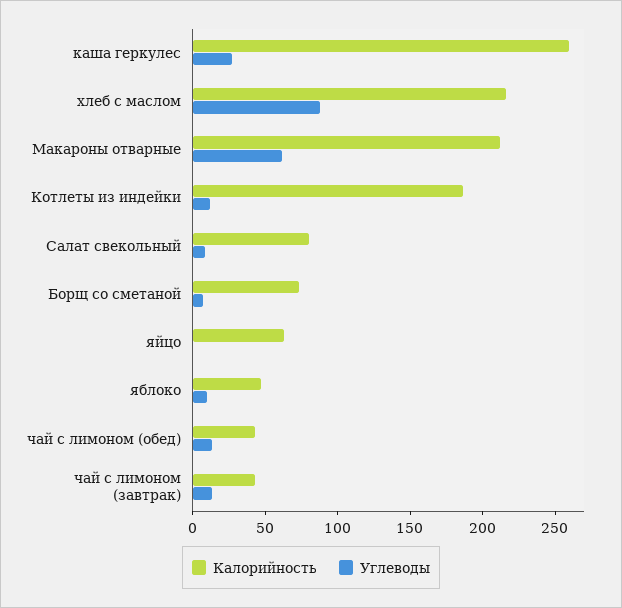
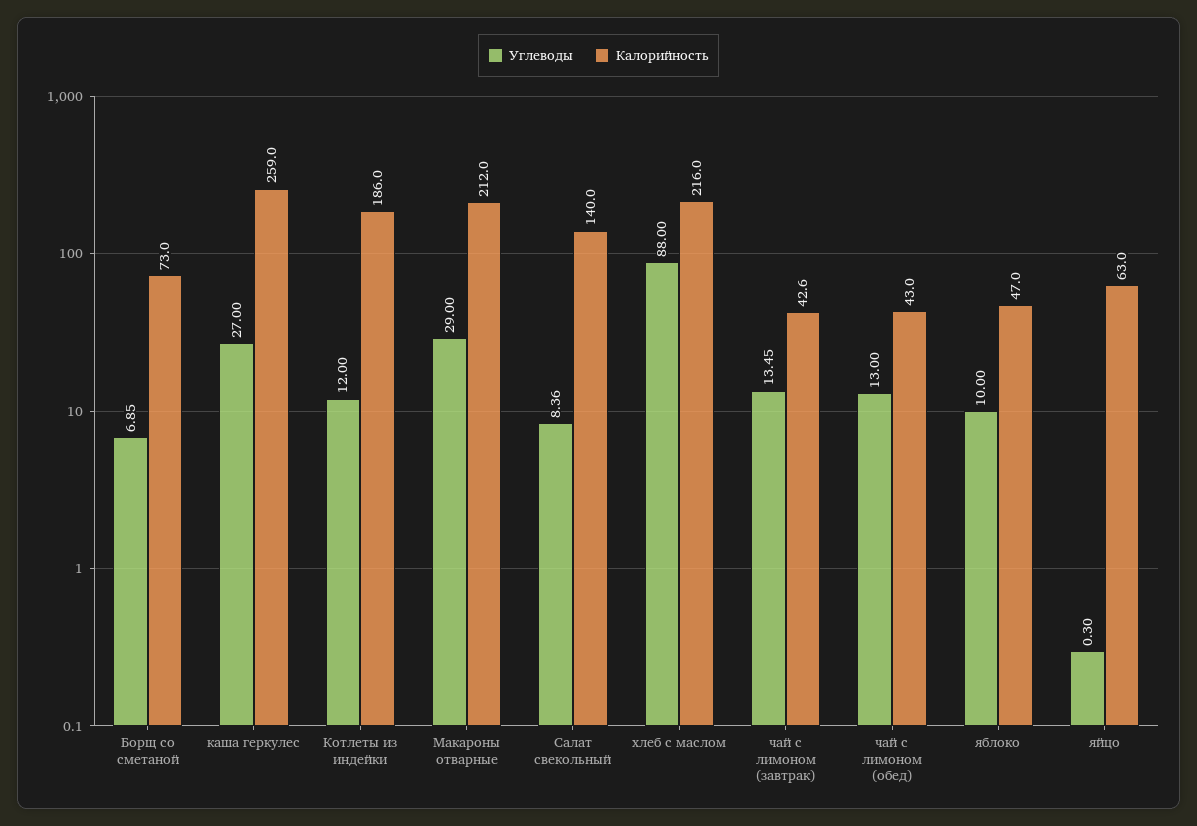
Углеводы, Макароны отварные: 60 -> 29
Калорийность, Салат свекольный: 80 -> 140

